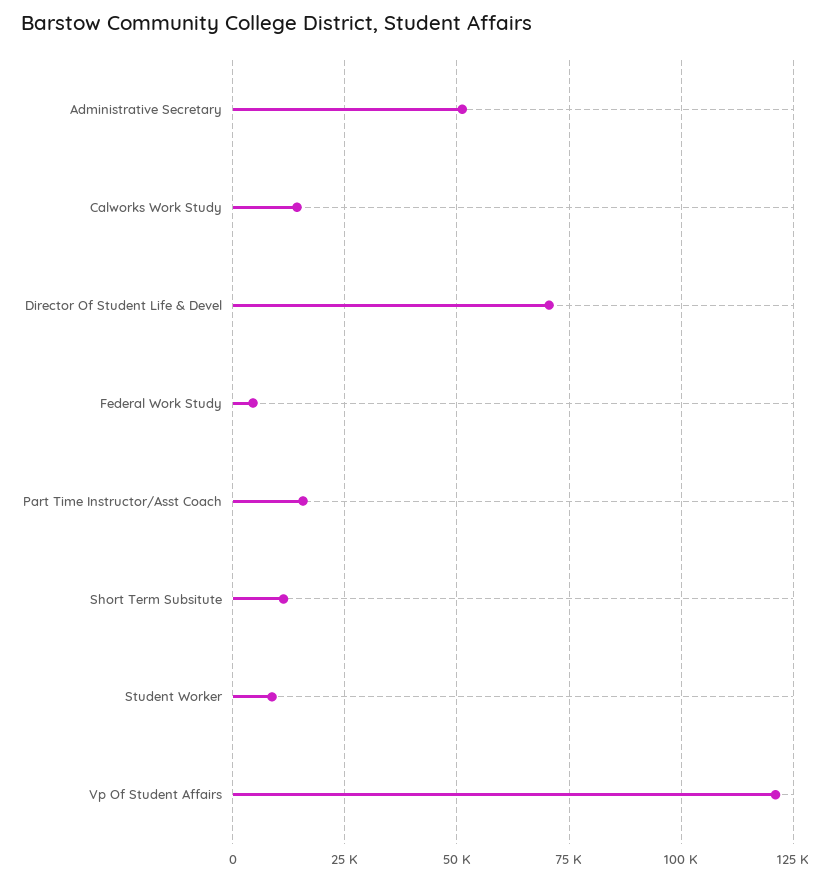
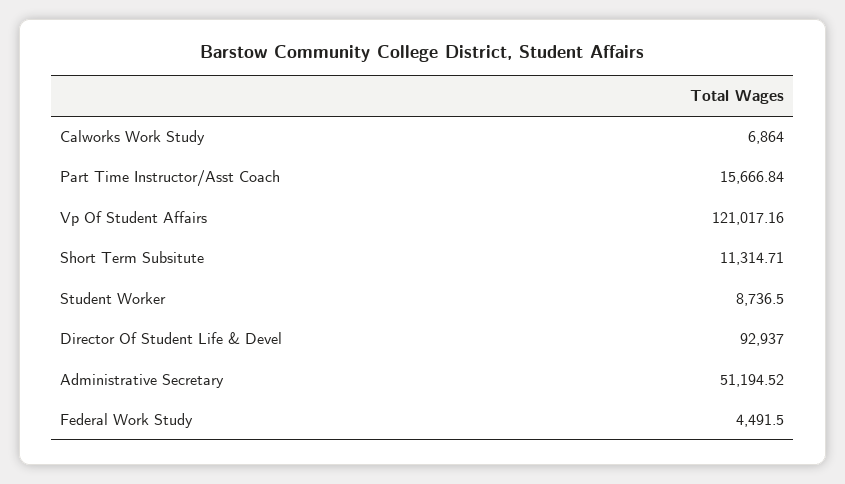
Calworks Work Study: 15000 -> 6864
Director Of Student Life & Devel: 70000 -> 92937

